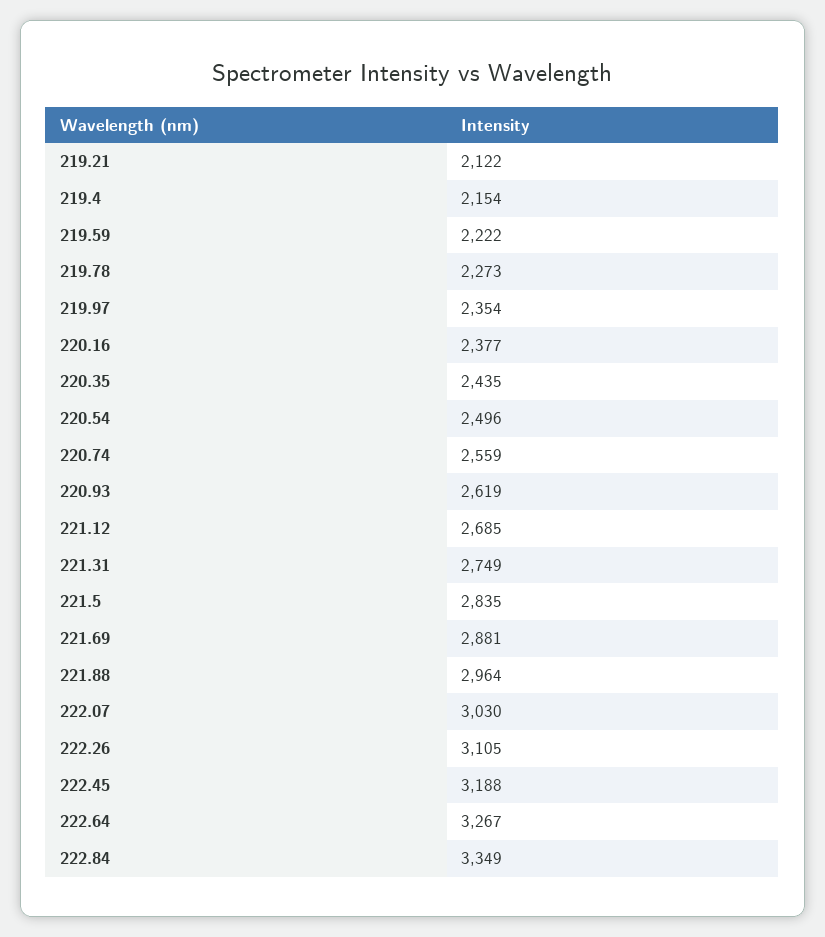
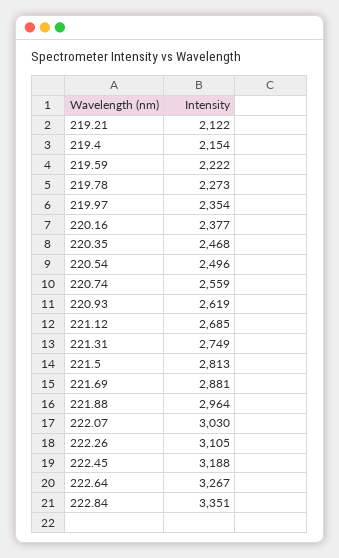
220.35: 2435 -> 2468
221.5: 2835 -> 2813
222.84: 3349 -> 3351

